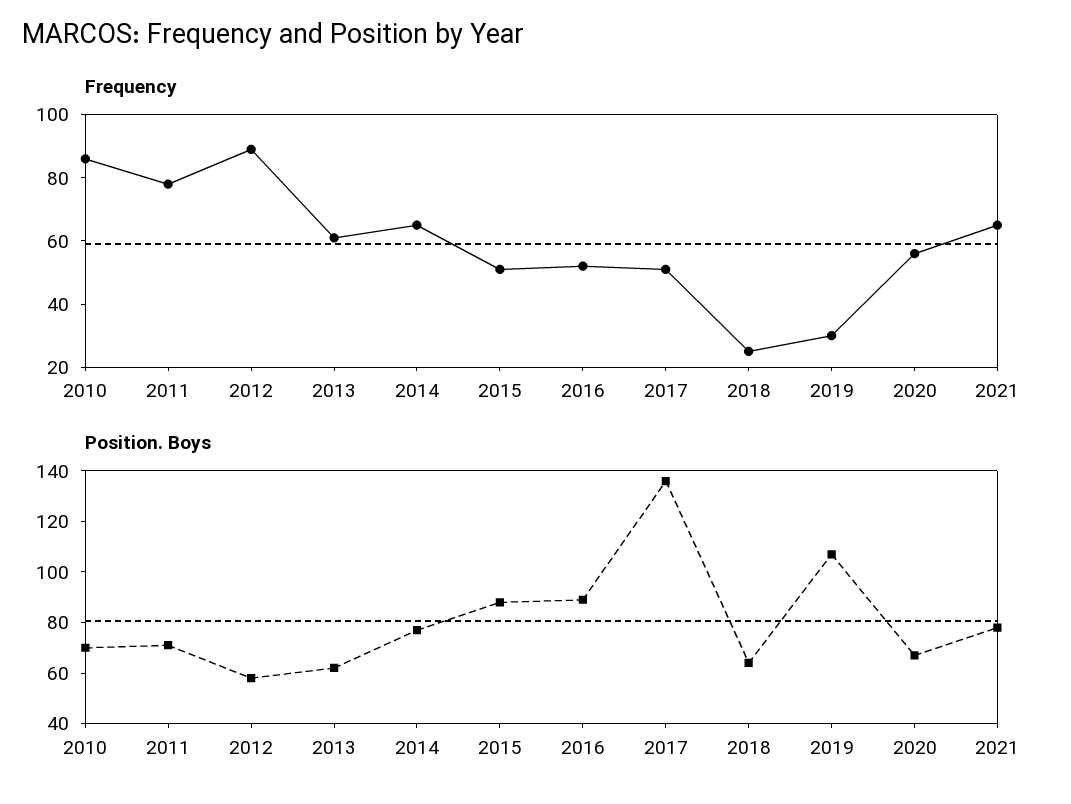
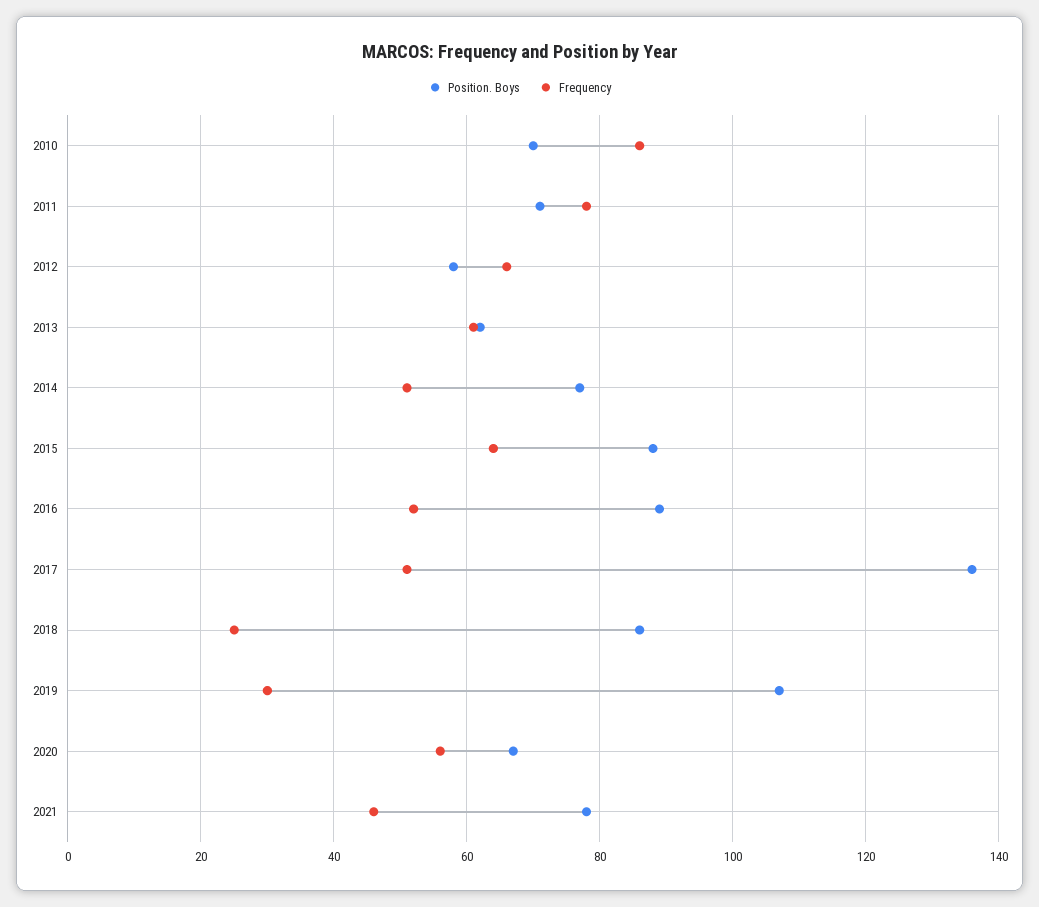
Frequency, 2012: 90 -> 65
Frequency, 2014: 65 -> 50
Frequency, 2015: 50 -> 65
Frequency, 2021: 65 -> 45
Position. Boys, 2018: 65 -> 85

